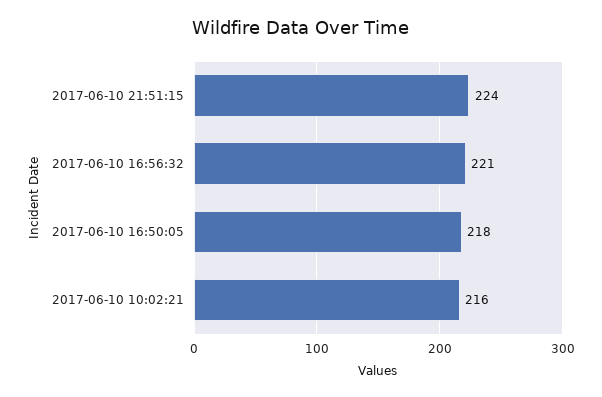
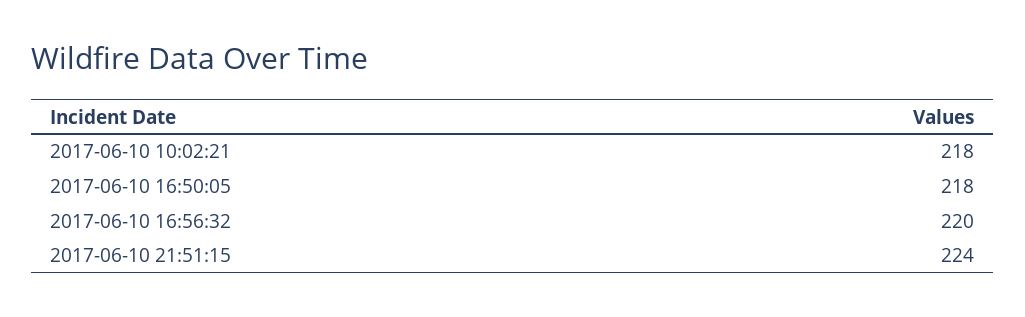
2017-06-10 16:56:32: 221 -> 220
2017-06-10 10:02:21: 216 -> 218

